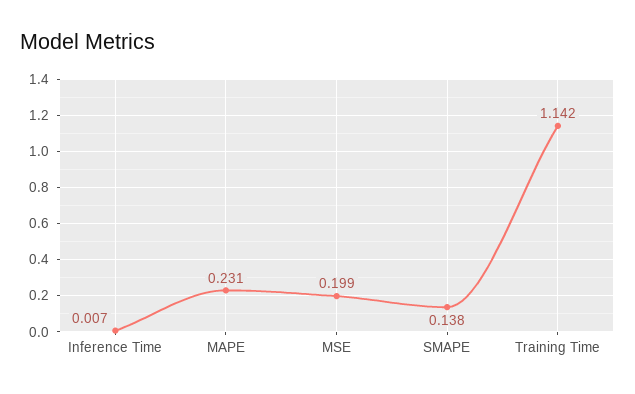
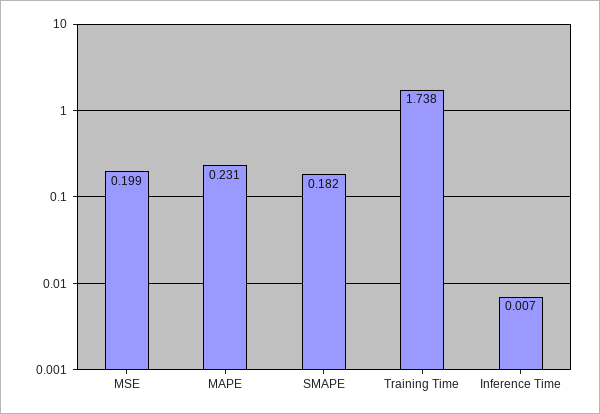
SMAPE: 0.138 -> 0.182
Training Time: 1.142 -> 1.738

